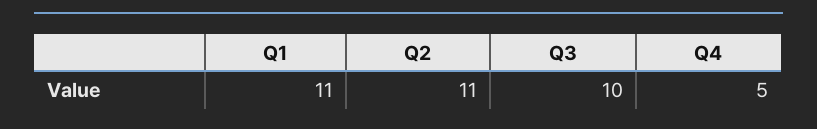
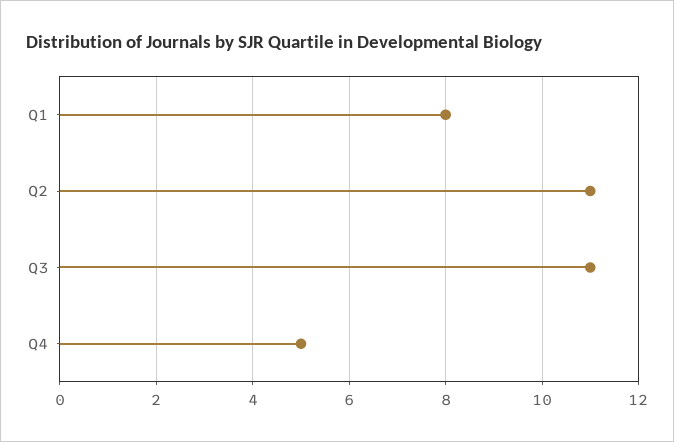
Q1: 11 -> 8
Q3: 10 -> 11

